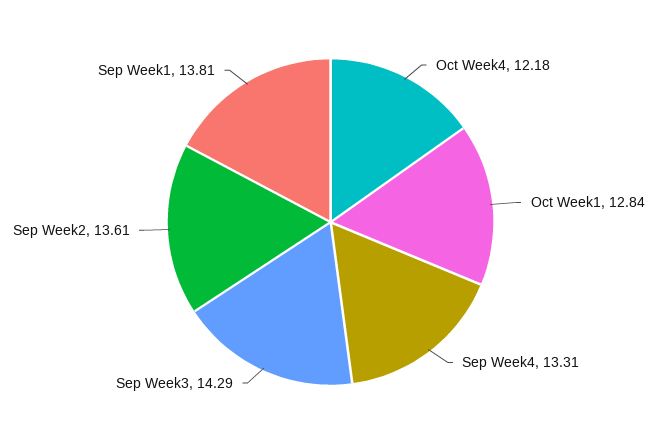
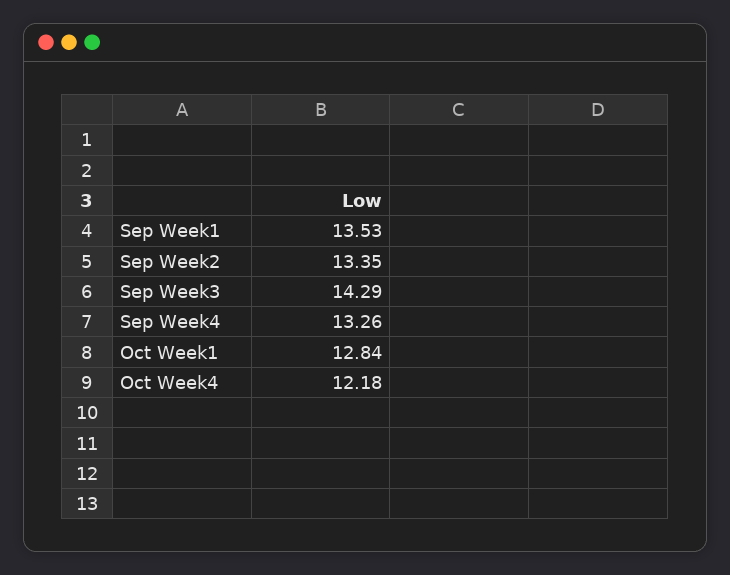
Sep Week4: 13.31 -> 13.26
Sep Week2: 13.61 -> 13.35
Sep Week1: 13.81 -> 13.53

